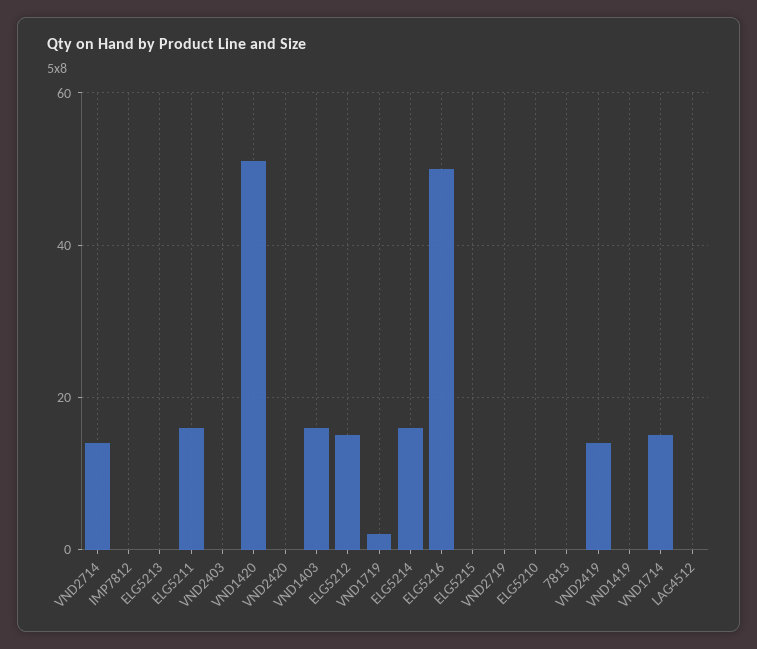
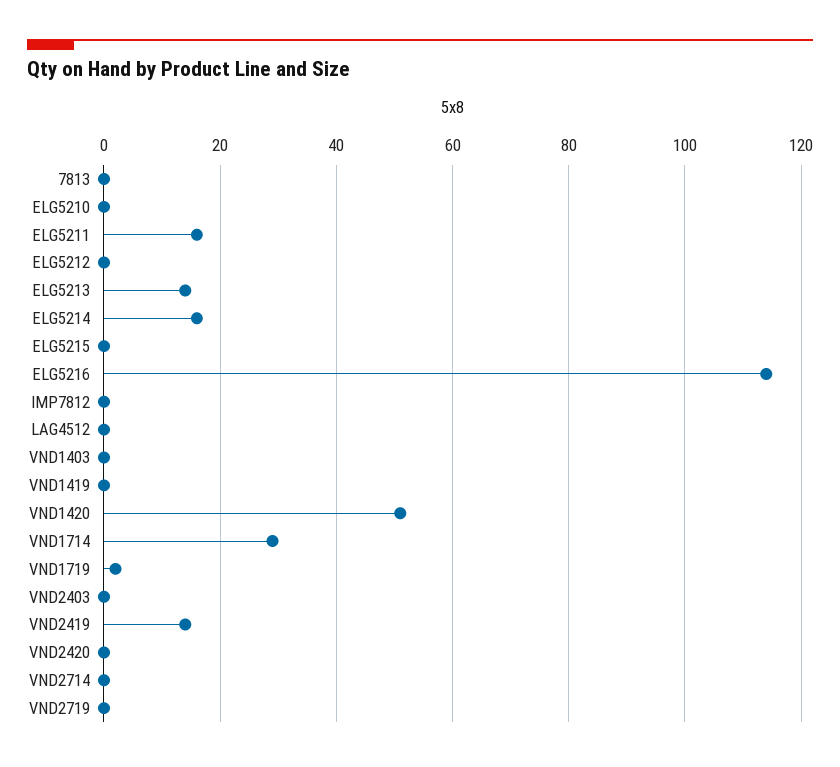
VND2714: 15 -> 0
ELG5213: 0 -> 15
VND1403: 15 -> 0
ELG5212: 15 -> 0
ELG5216: 50 -> 115
VND1714: 15 -> 30

